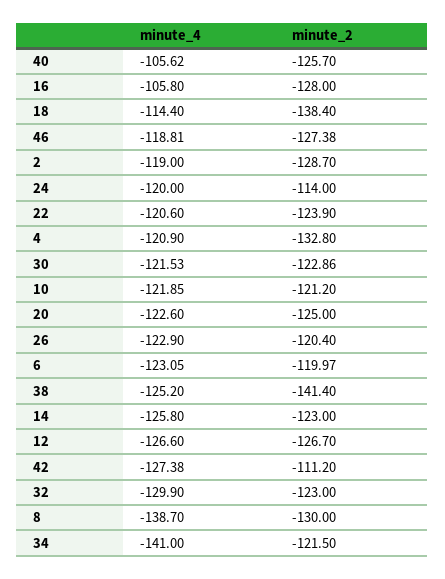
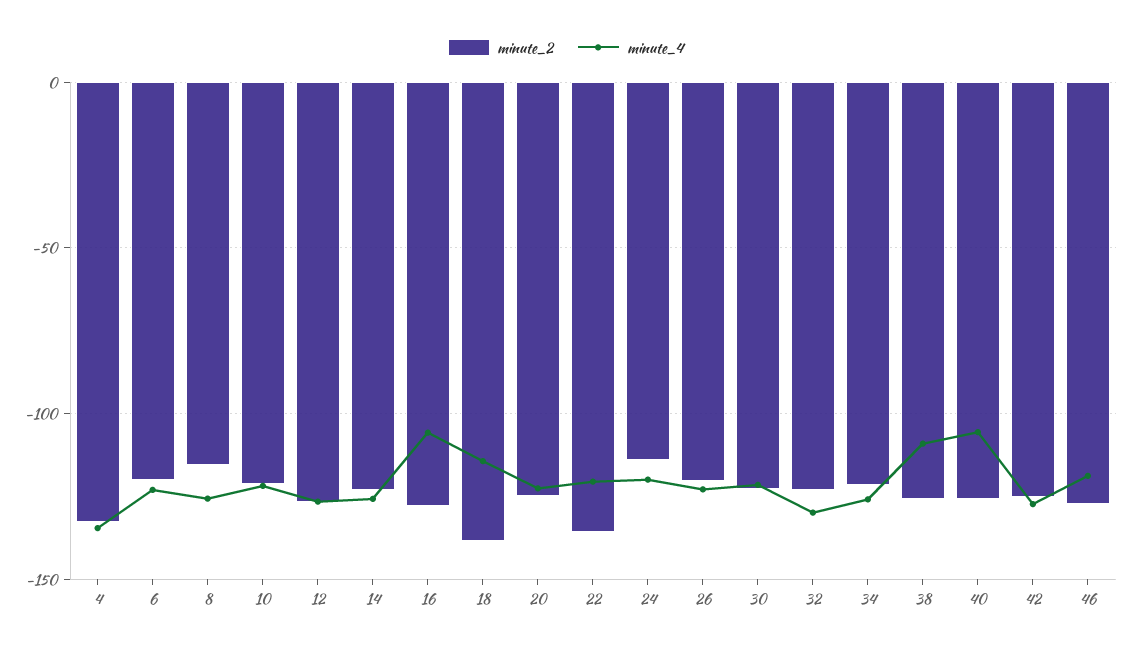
minute_4, 2: -119 -> none
minute_2, 2: -128.7 -> none
minute_2, 22: -123.9 -> -135
minute_4, 4: -120.9 -> -135
minute_4, 38: -125.2 -> -110
minute_2, 38: -141.4 -> -125
minute_2, 42: -111.2 -> -125
minute_4, 8: -138.7 -> -125
minute_2, 8: -130 -> -115
minute_4, 34: -141 -> -125

